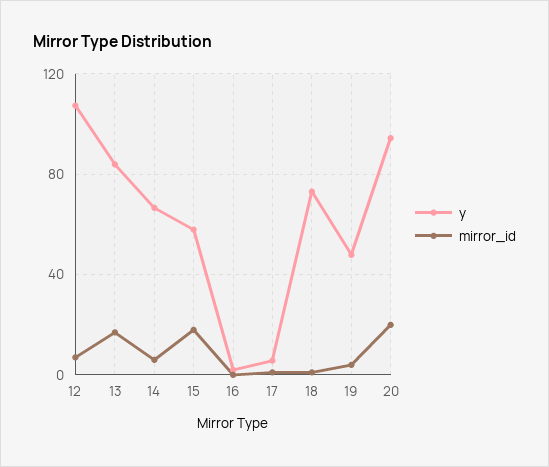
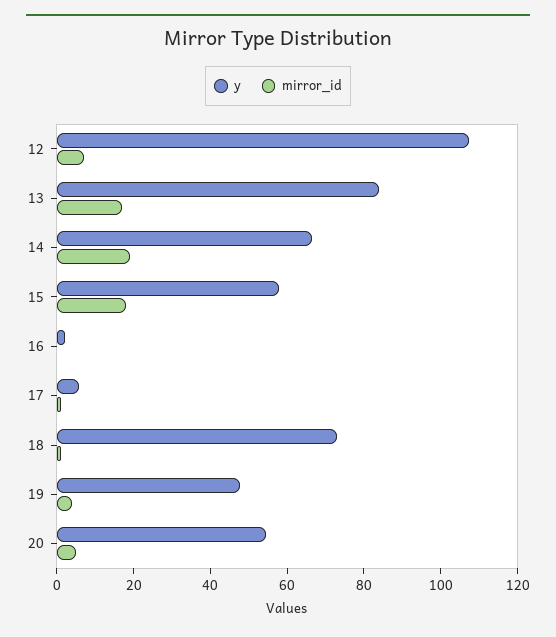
mirror_id, 14: 5 -> 20
y, 20: 95 -> 55
mirror_id, 20: 20 -> 5

